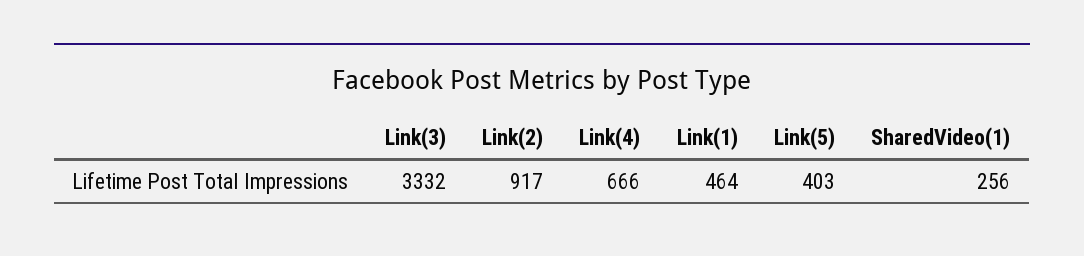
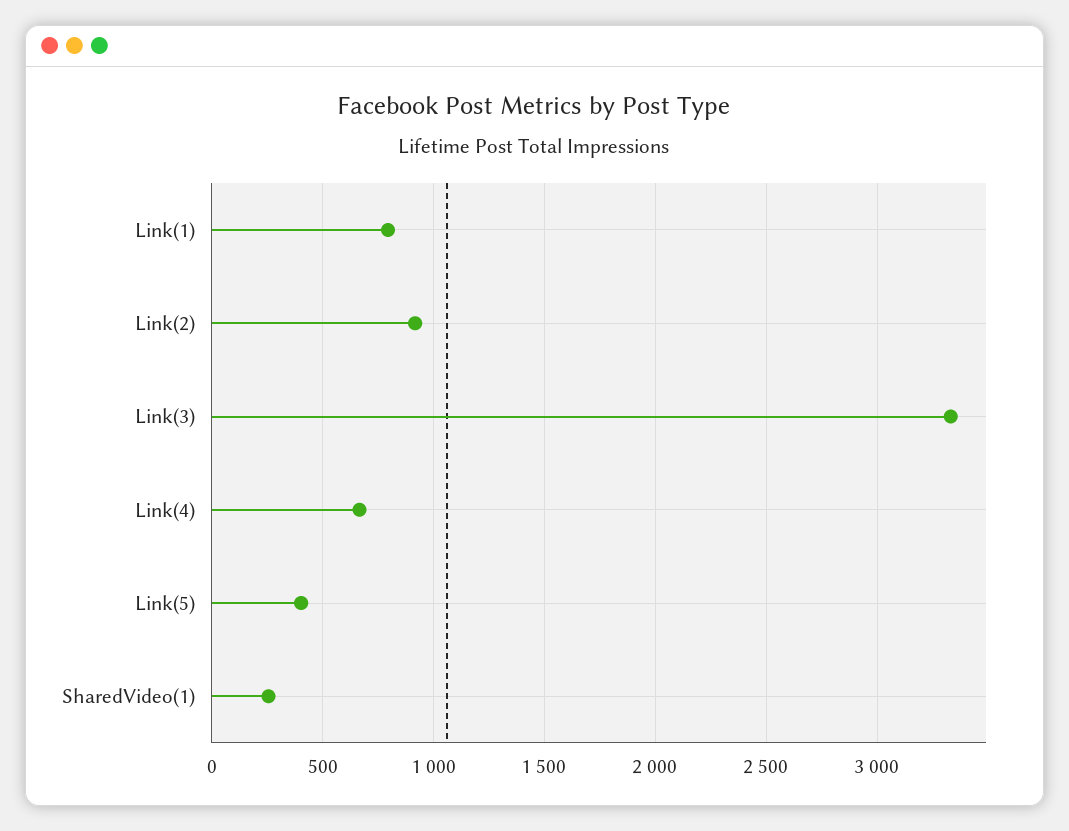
Link(1): 464 -> 800

